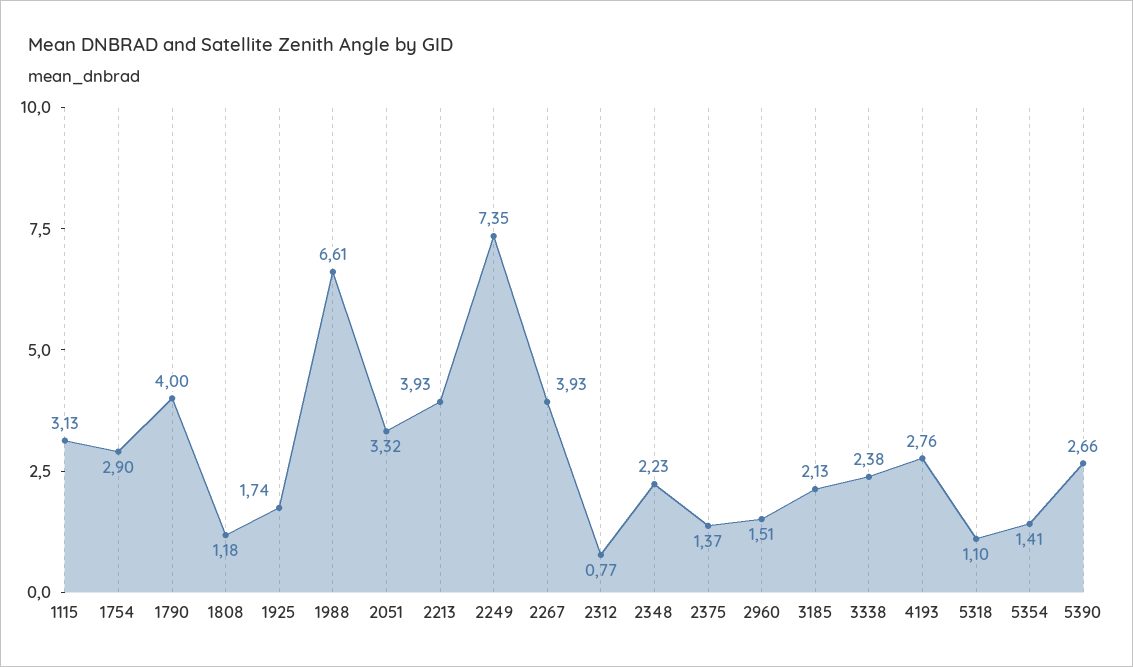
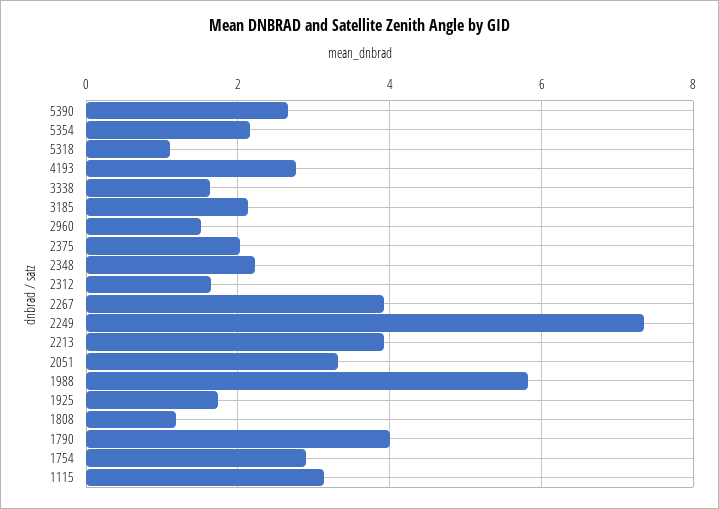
1988: 6.61 -> 5.8
2312: 0.77 -> 1.6
2375: 1.37 -> 2
3338: 2.38 -> 1.6
5354: 1.41 -> 2.2

